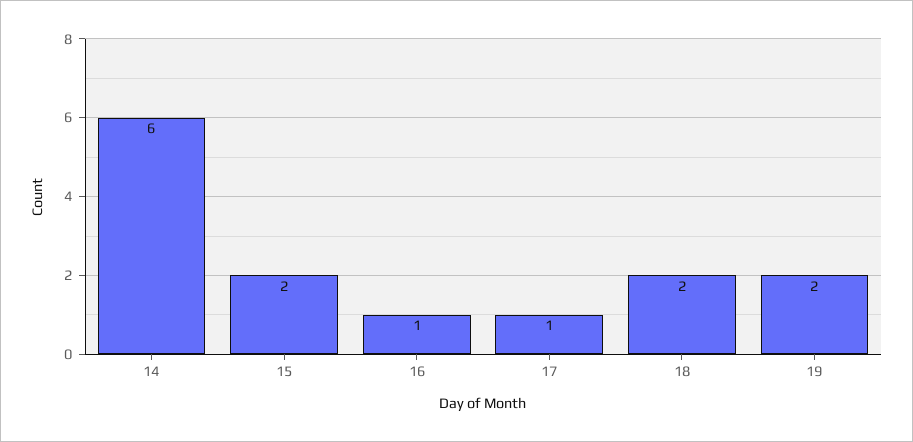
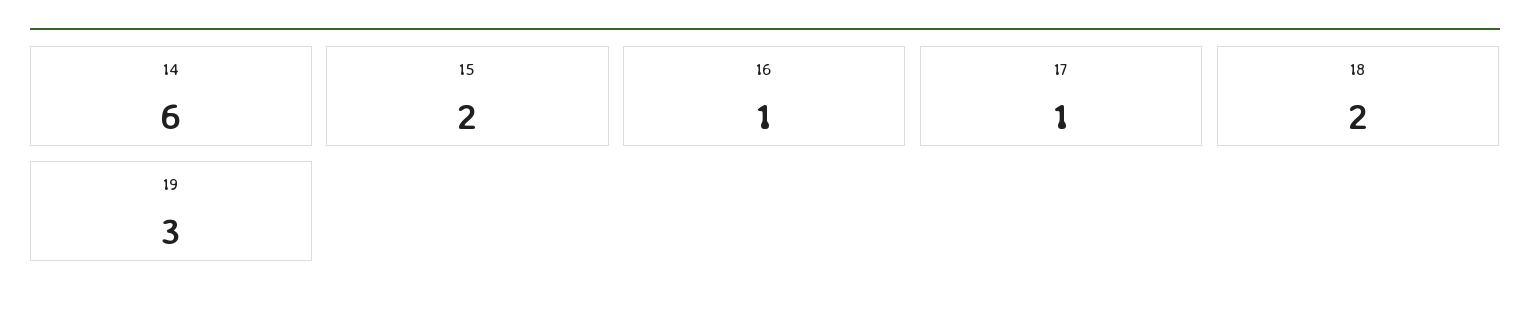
19: 2 -> 3

